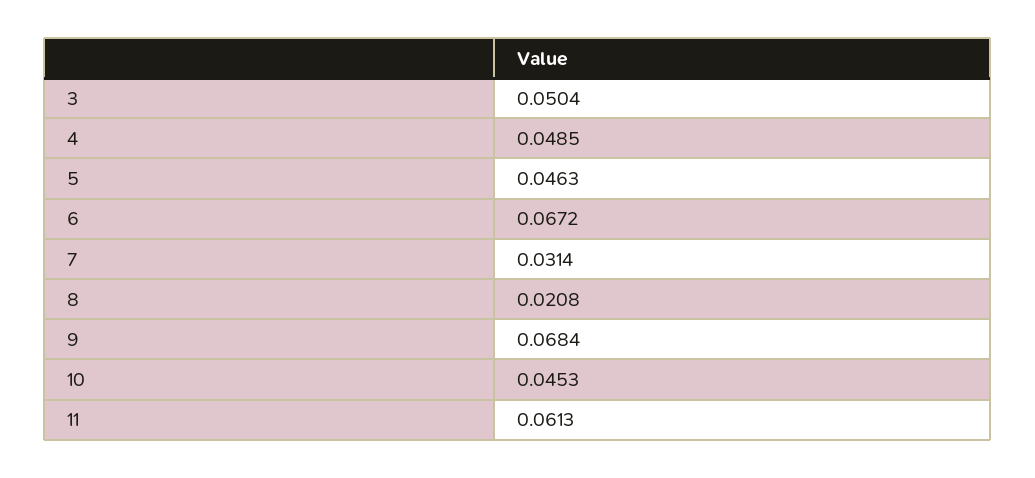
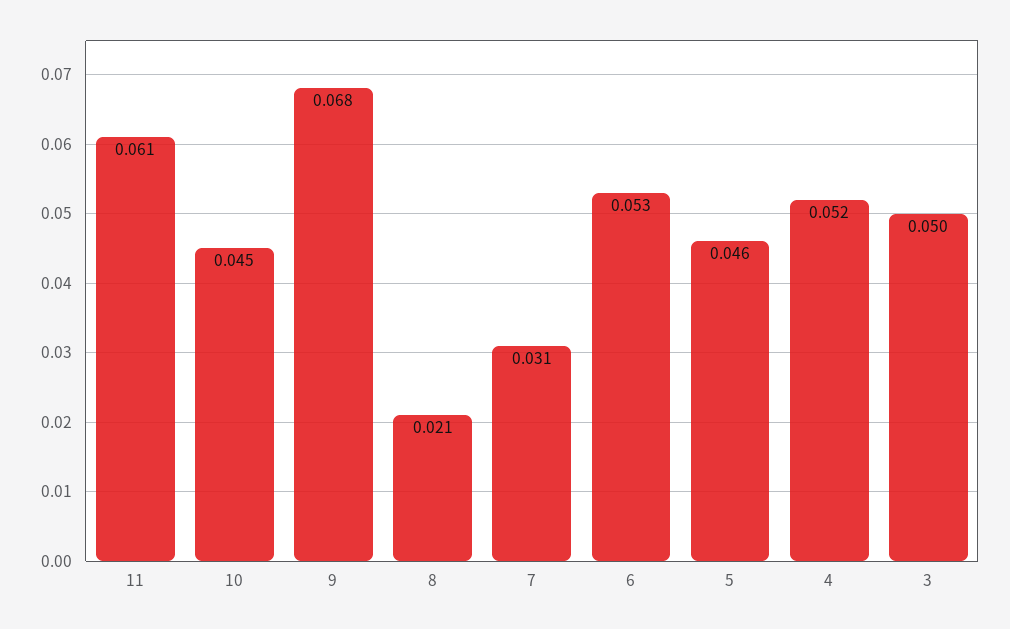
4: 0.0485 -> 0.052
6: 0.0672 -> 0.053

